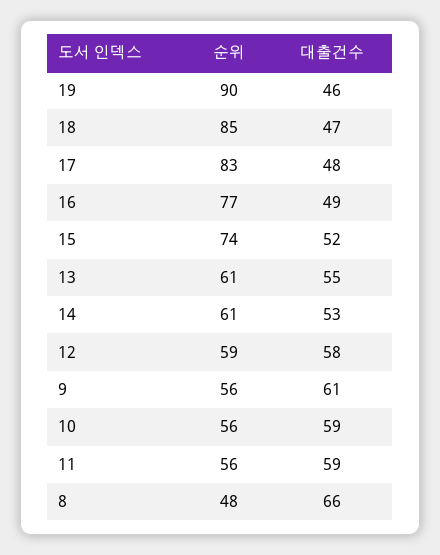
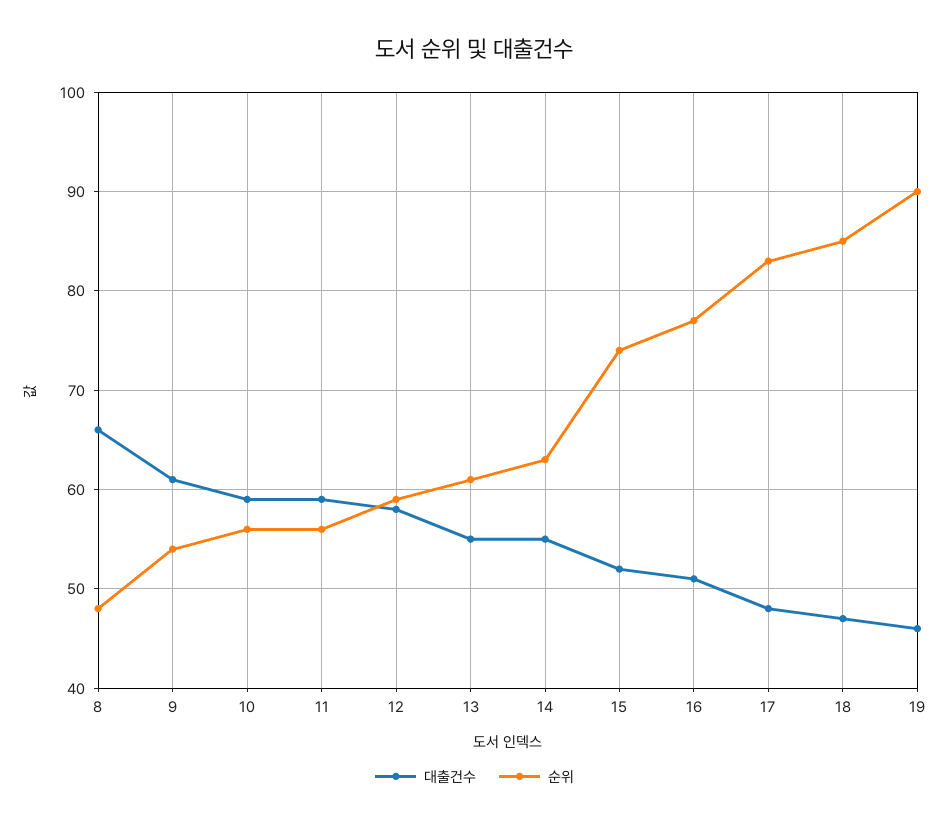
대출건수, 16: 49 -> 51
순위, 14: 61 -> 63
대출건수, 14: 53 -> 55
순위, 9: 56 -> 54

